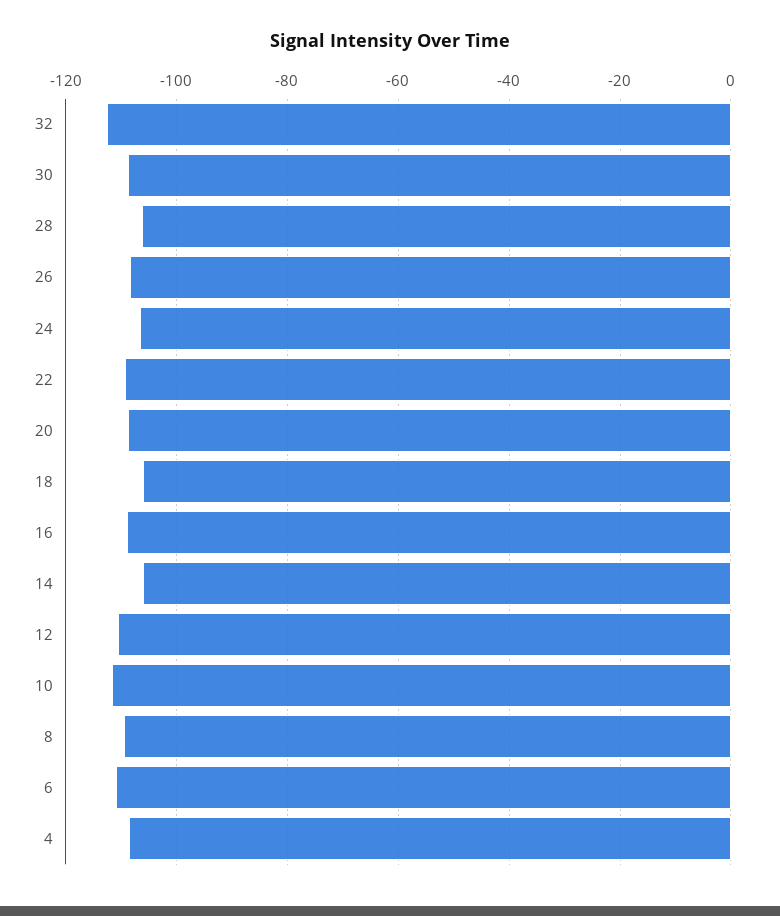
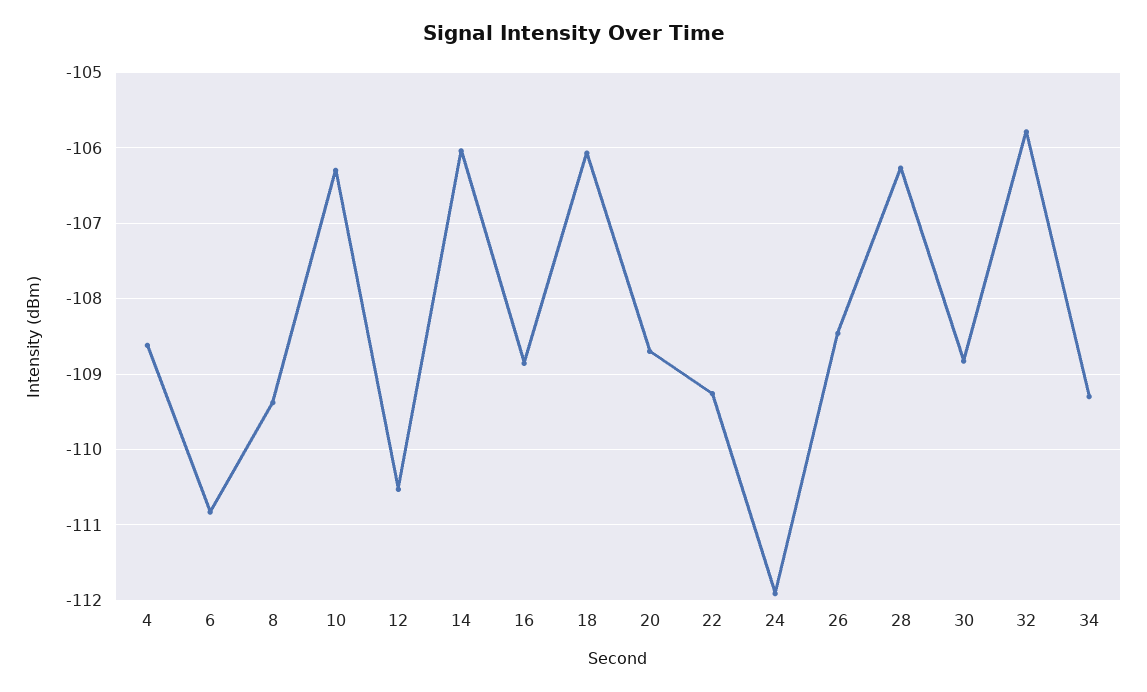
32: -112 -> -105.8
24: -106 -> -111.9
10: -112 -> -106.3
34: none -> -109.3

